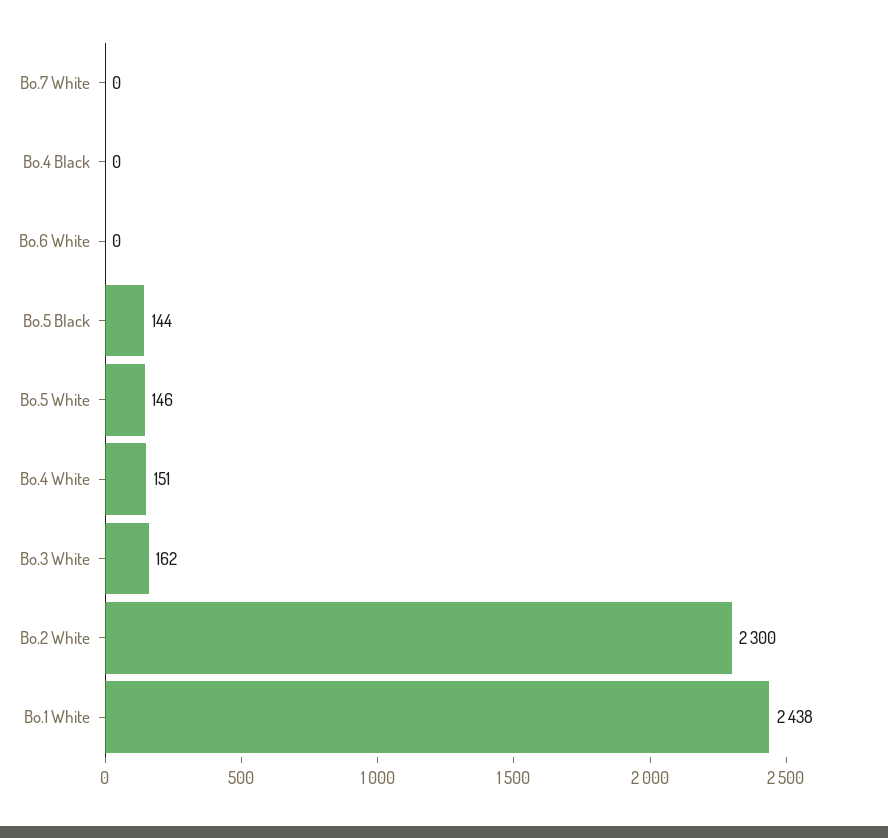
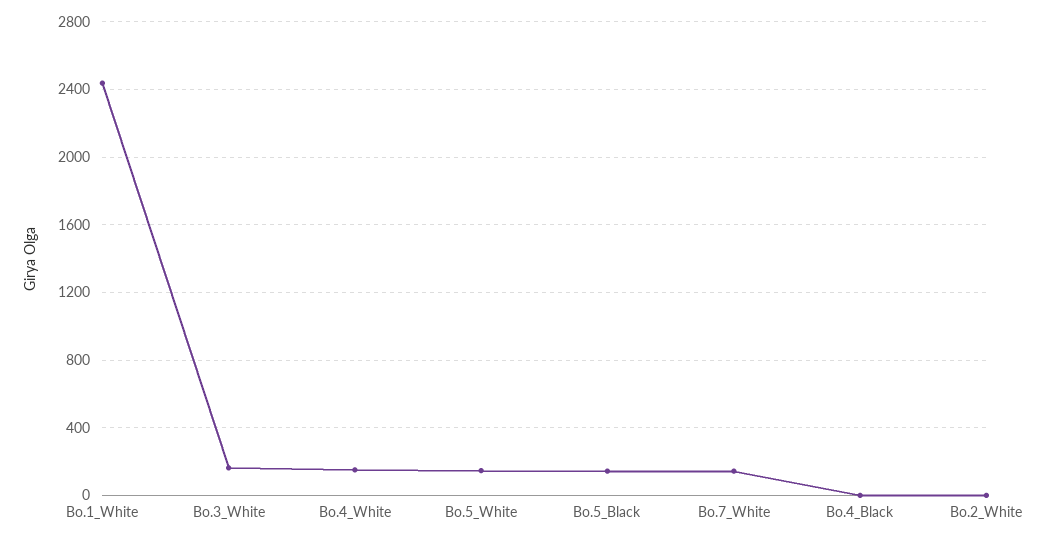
Bo.7 White: 0 -> 150
Bo.6 White: 0 -> none
Bo.2 White: 2300 -> 0

